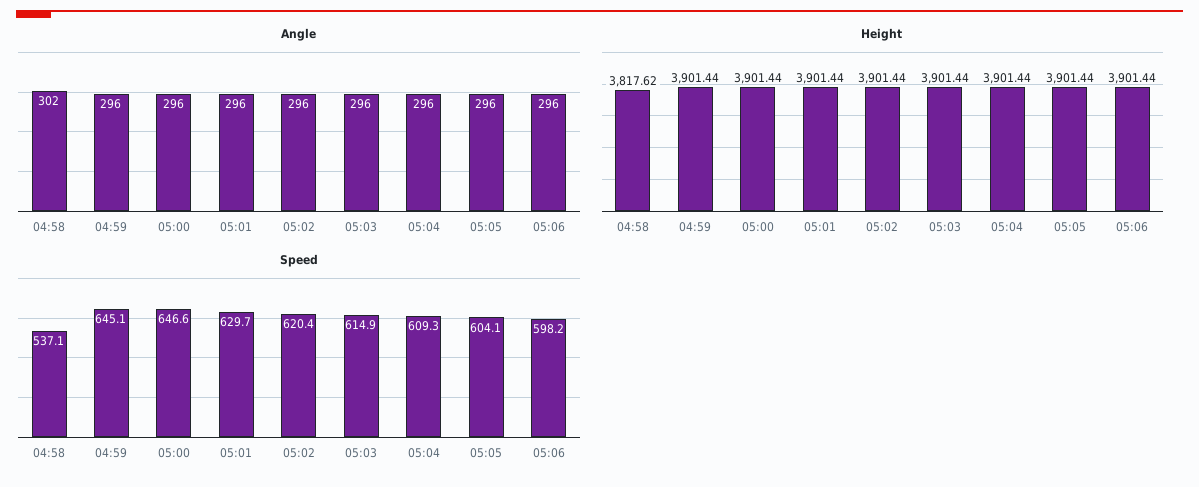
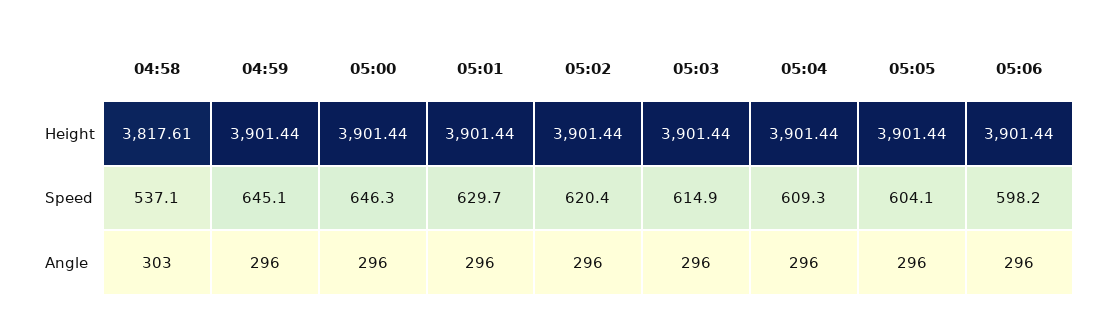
Angle, 04:58: 302 -> 303
Height, 04:58: 3817.62 -> 3817.61
Speed, 05:00: 646.6 -> 646.3

